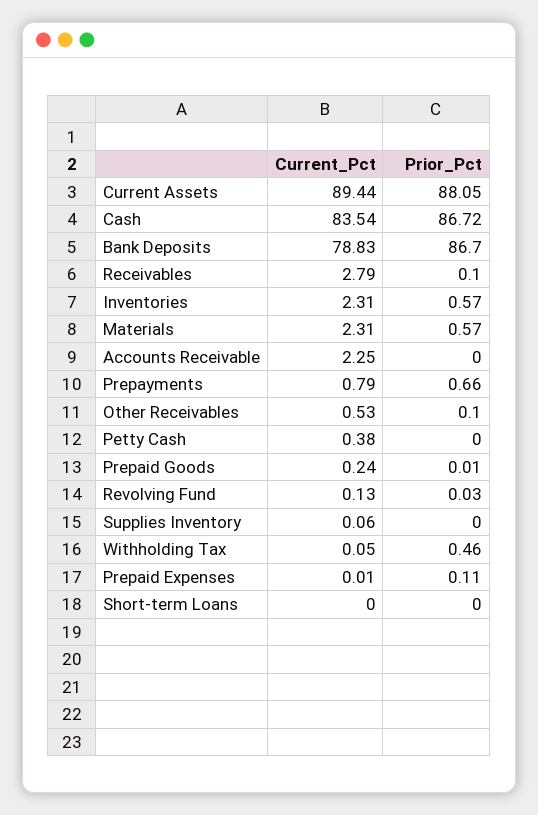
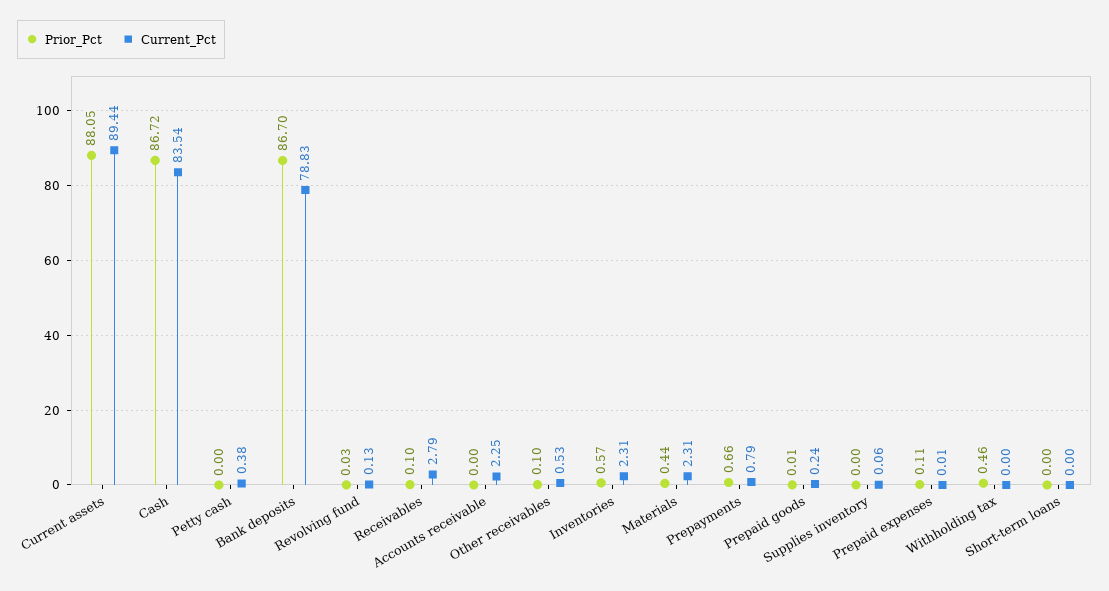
Prior_Pct, Materials: 0.57 -> 0.44
Current_Pct, Withholding Tax: 0.05 -> 0

